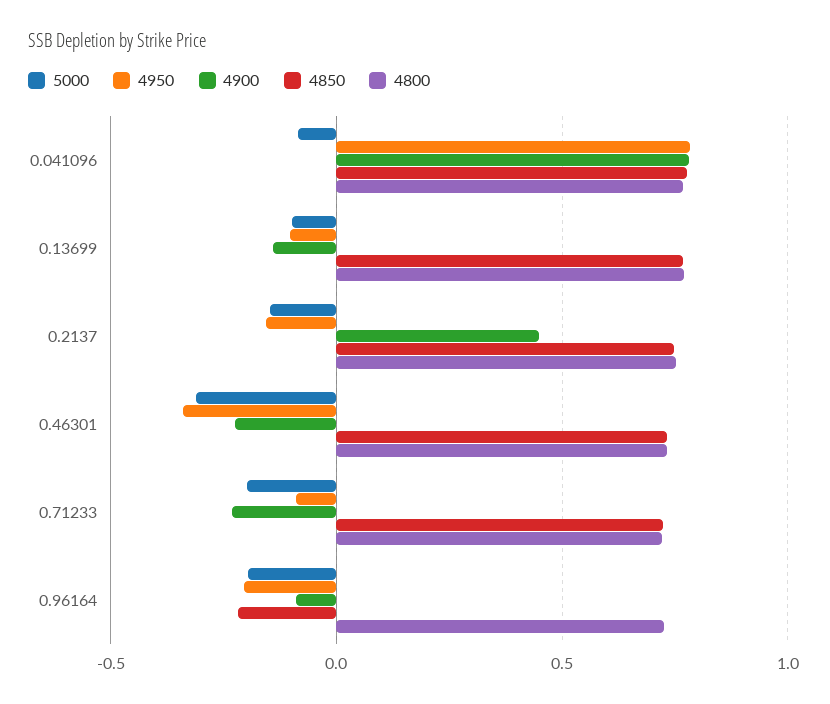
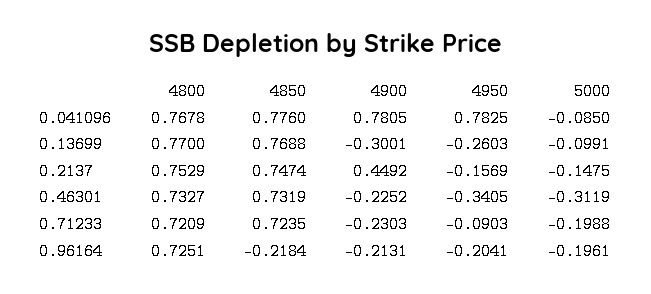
4950, 0.13699: -0.1 -> -0.2603
4900, 0.13699: -0.15 -> -0.3001
4900, 0.96164: -0.1 -> -0.2131

